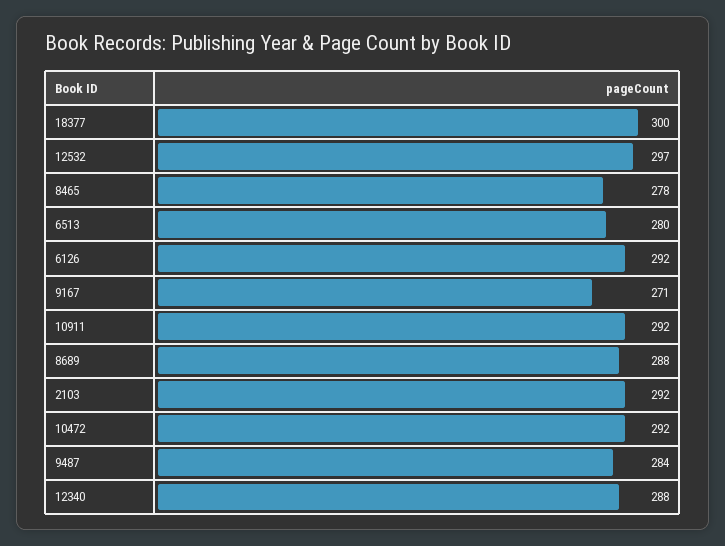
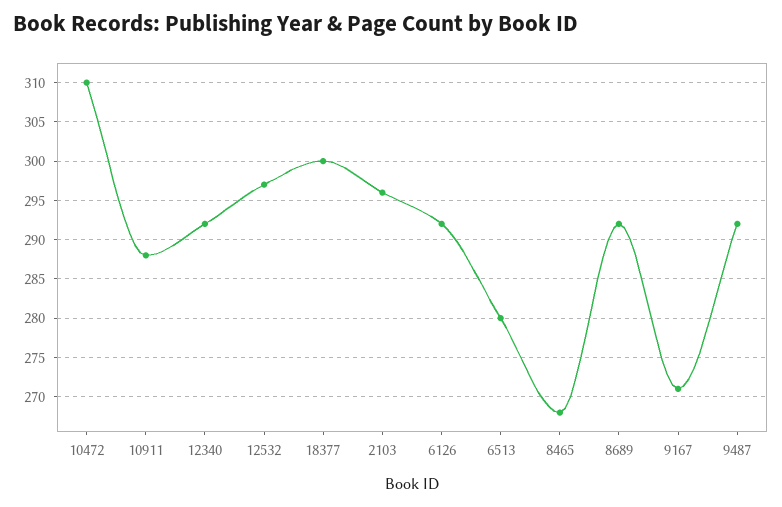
8465: 278 -> 268
10911: 292 -> 288
8689: 288 -> 292
2103: 292 -> 296
10472: 292 -> 310
9487: 284 -> 292
12340: 288 -> 292

